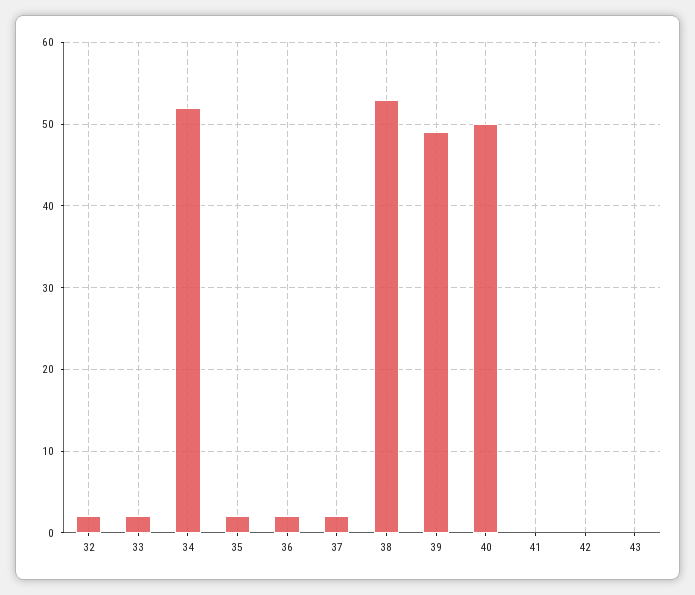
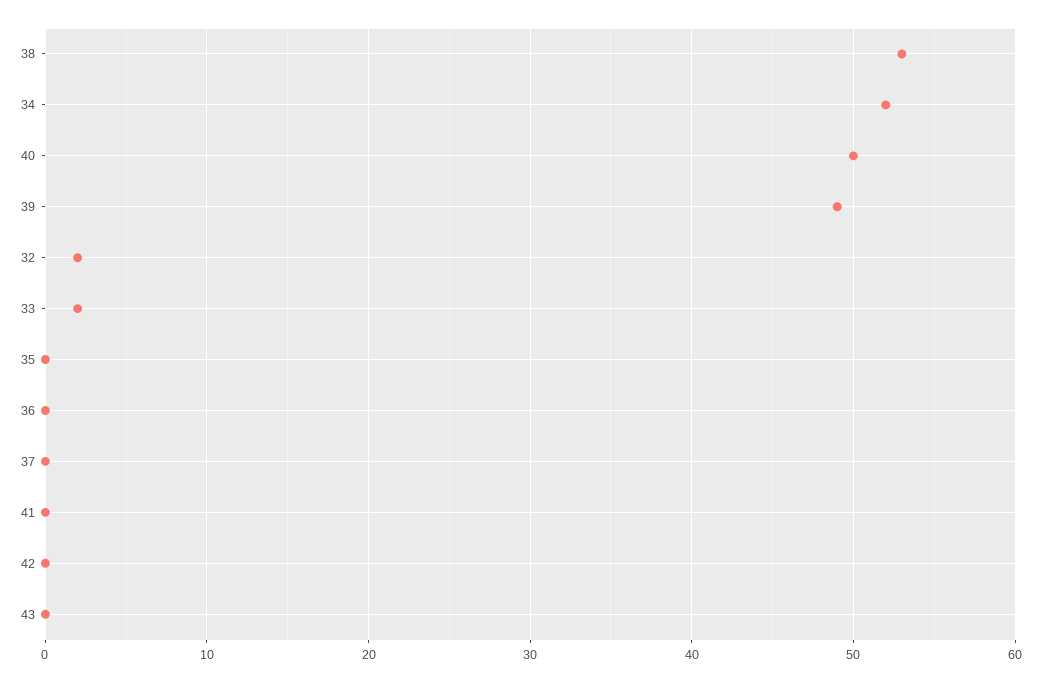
35: 2 -> 0
36: 2 -> 0
37: 2 -> 0

